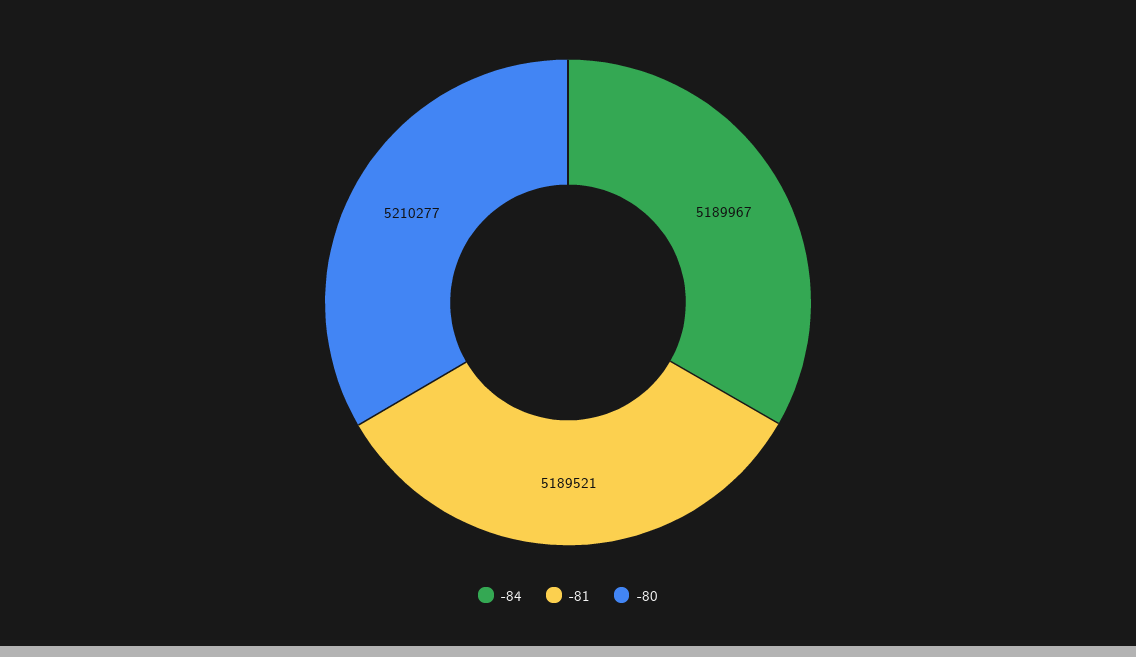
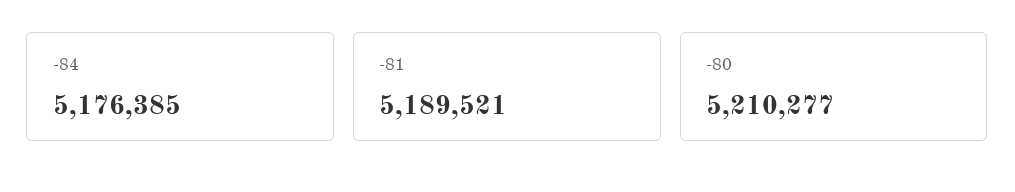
-84: 5189967 -> 5176385

